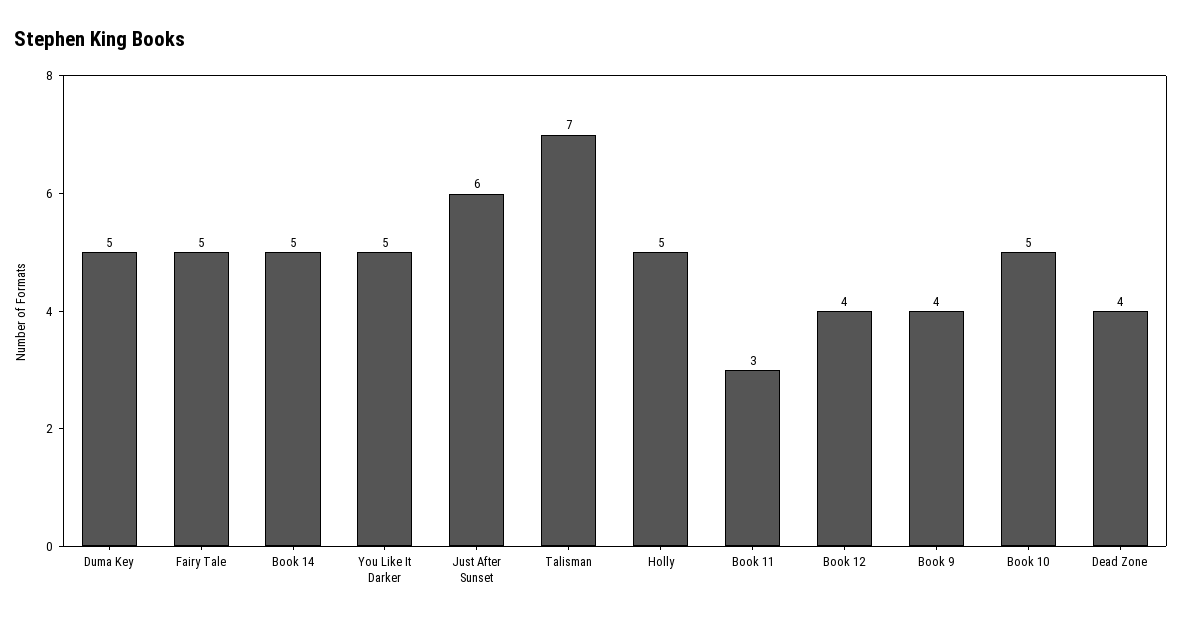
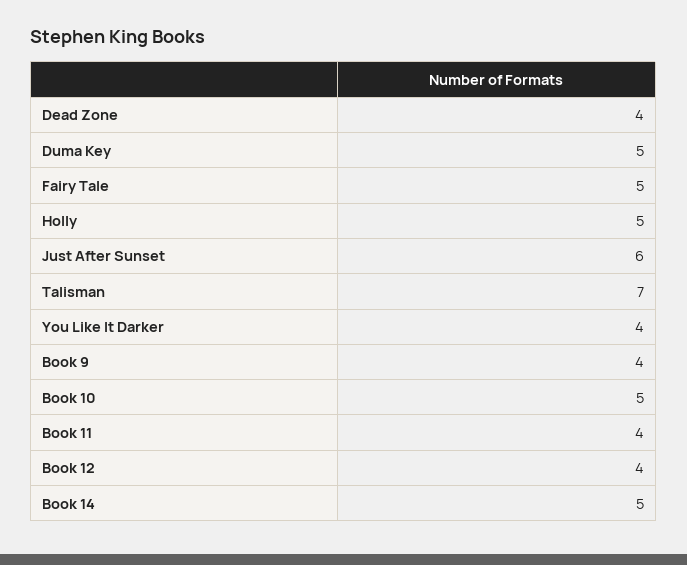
You Like It Darker: 5 -> 4
Book 11: 3 -> 4

